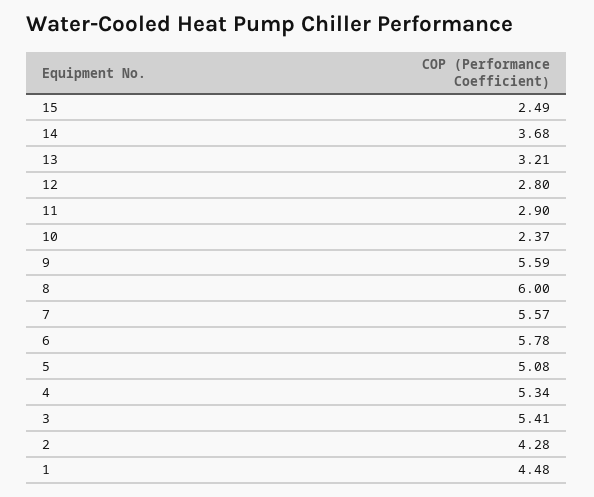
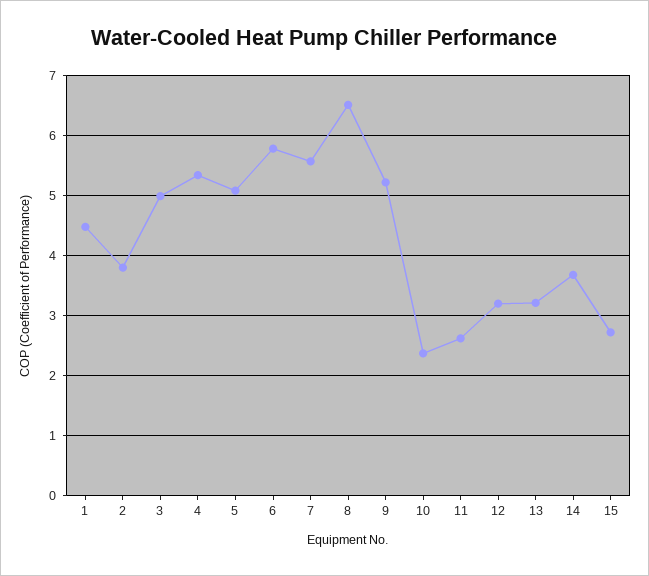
15: 2.49 -> 2.7
12: 2.8 -> 3.2
11: 2.9 -> 2.6
9: 5.59 -> 5.2
8: 6 -> 6.5
3: 5.41 -> 5
2: 4.28 -> 3.8

